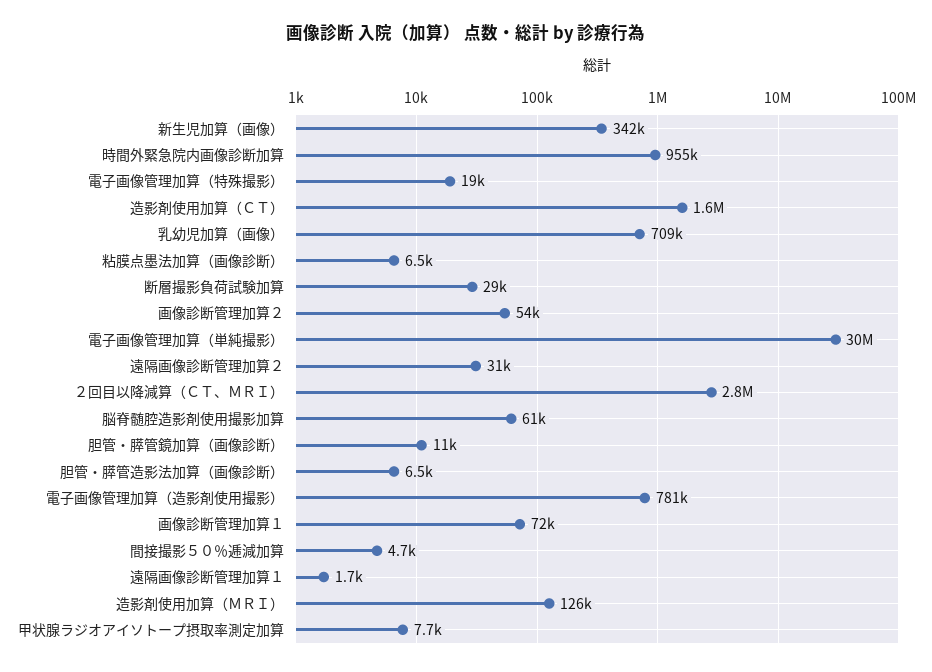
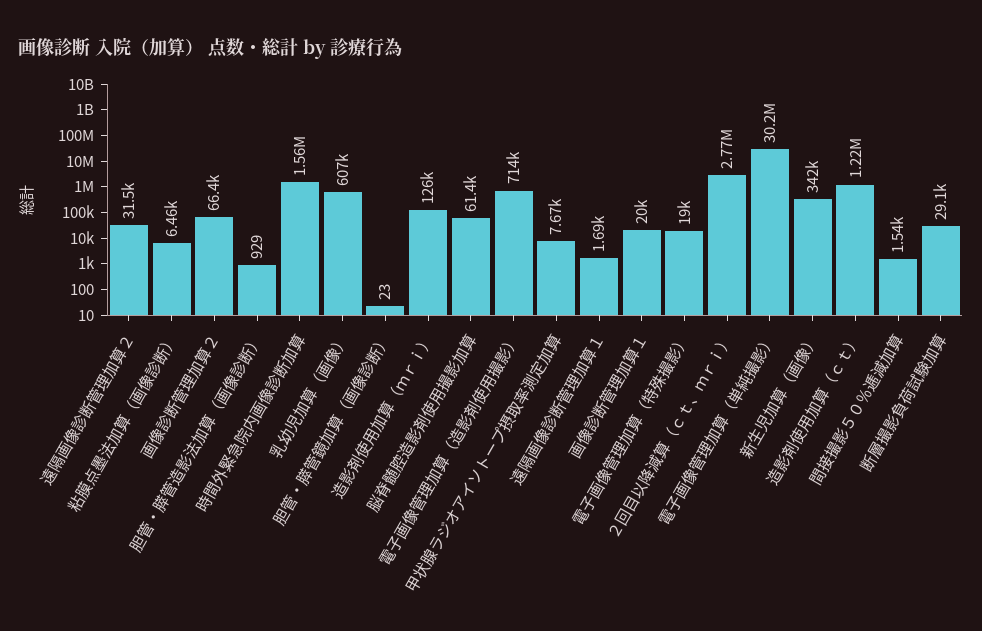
時間外緊急院内画像診断加算: 955000 -> 1560000
造影剤使用加算（ＣＴ）: 1600000 -> 1220000
乳幼児加算（画像）: 709000 -> 607000
画像診断管理加算２: 54000 -> 66400
胆管・膵管鏡加算（画像診断）: 11000 -> 23
胆管・膵管造影法加算（画像診断）: 6500 -> 929
電子画像管理加算（造影剤使用撮影）: 781000 -> 714000
画像診断管理加算１: 72000 -> 20000
間接撮影５０％逓減加算: 4700 -> 1540

